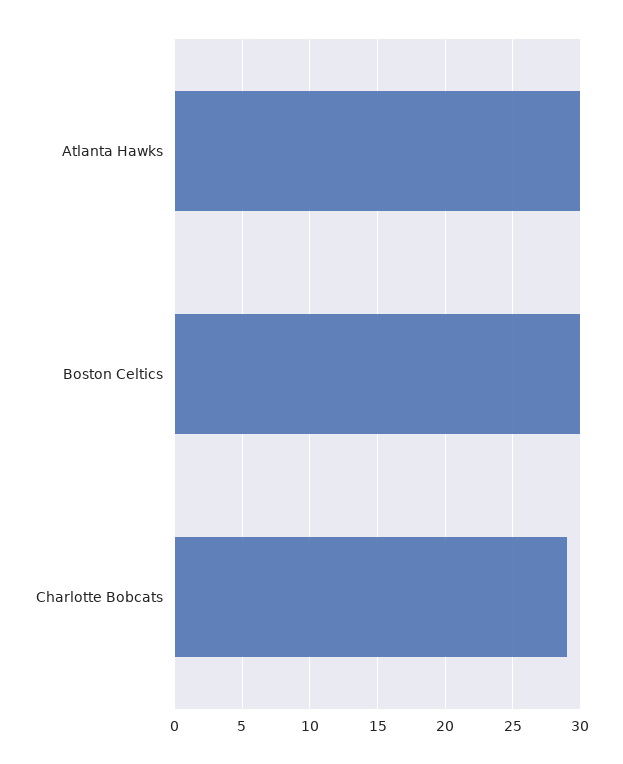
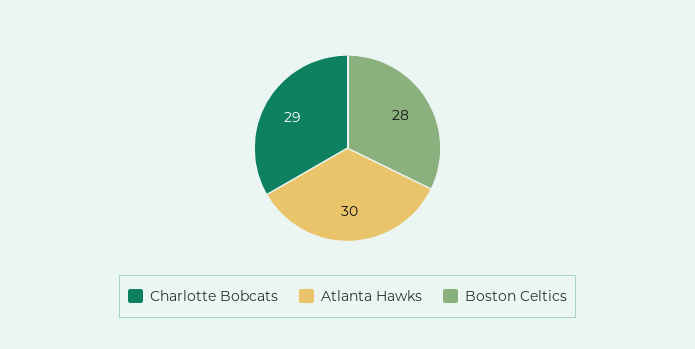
Boston Celtics: 30 -> 28

